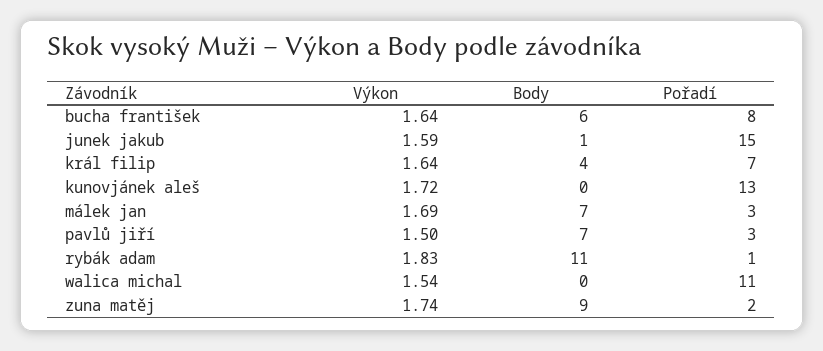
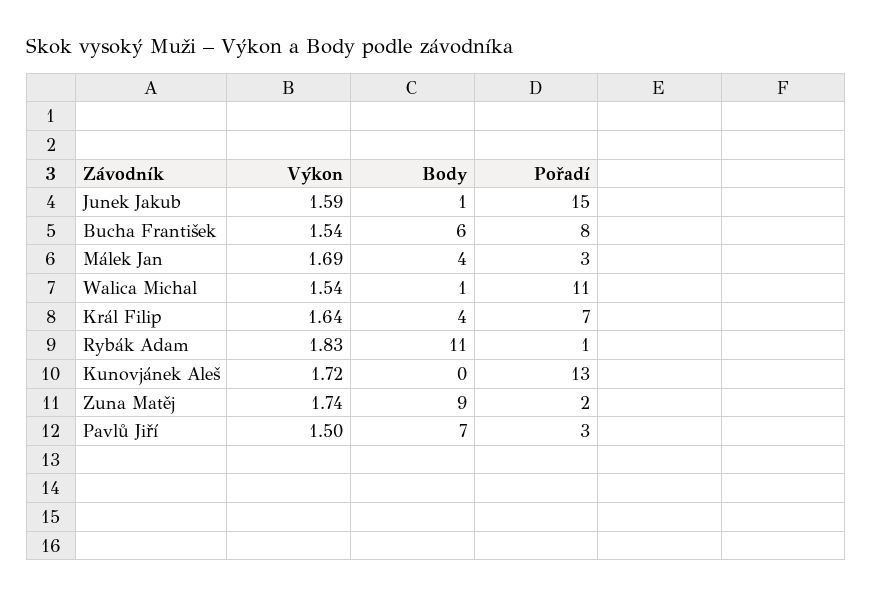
Výkon, bucha františek: 1.64 -> 1.54
Body, málek jan: 7 -> 4
Body, walica michal: 0 -> 1

